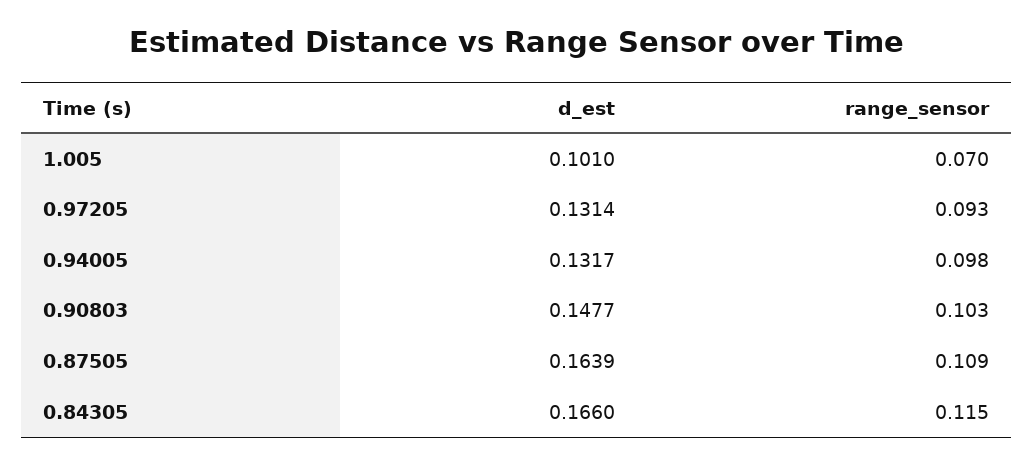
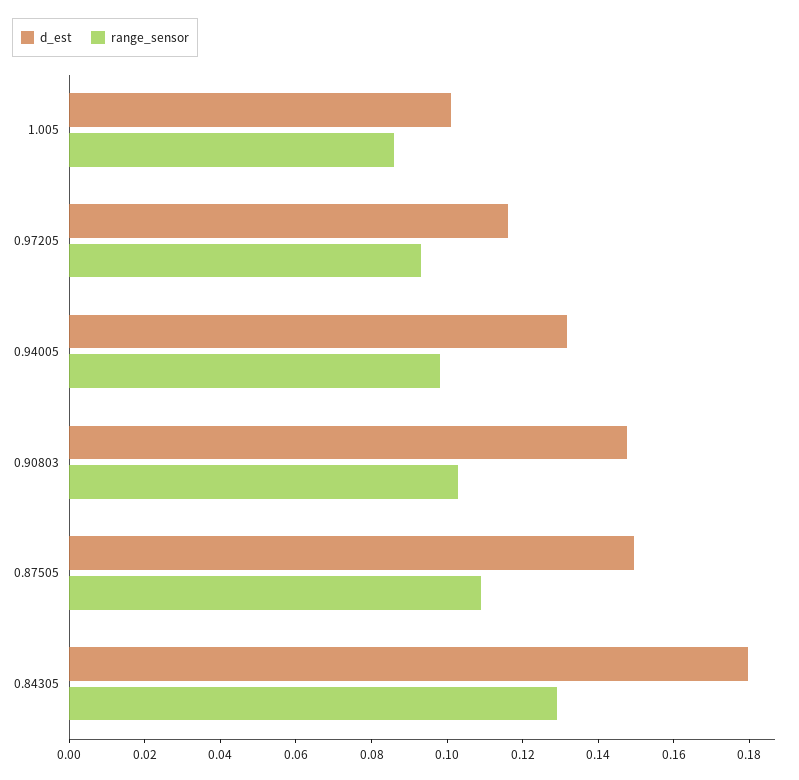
range_sensor, 1.005: 0.07 -> 0.085
d_est, 0.97205: 0.1314 -> 0.115
d_est, 0.87505: 0.1639 -> 0.15
d_est, 0.84305: 0.166 -> 0.18
range_sensor, 0.84305: 0.115 -> 0.13

